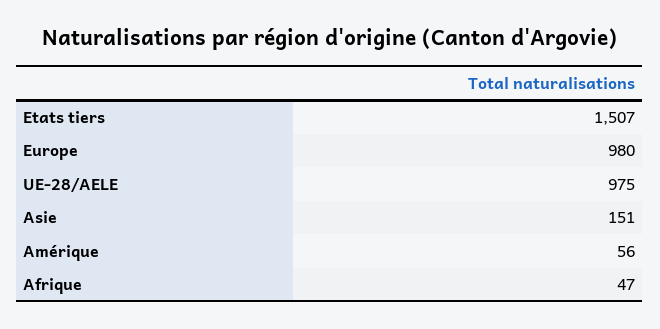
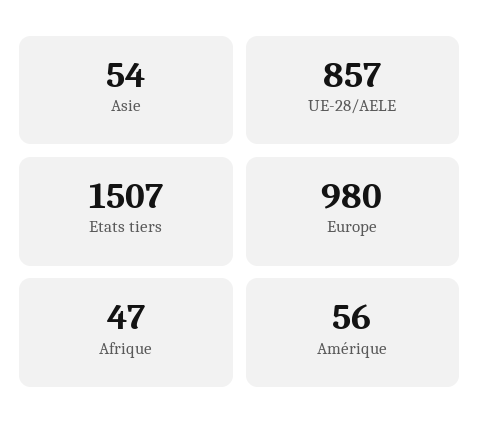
UE-28/AELE: 975 -> 857
Asie: 151 -> 54

